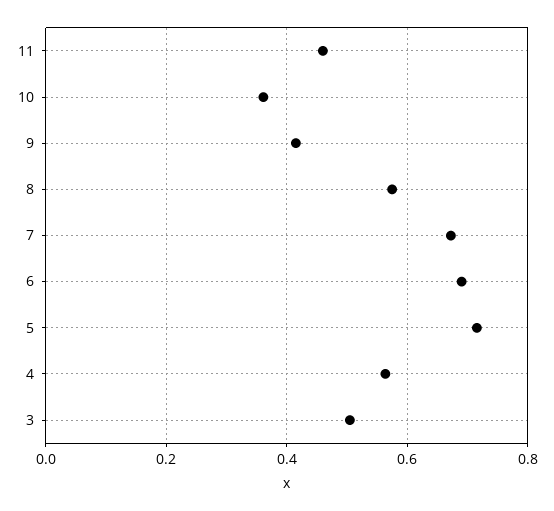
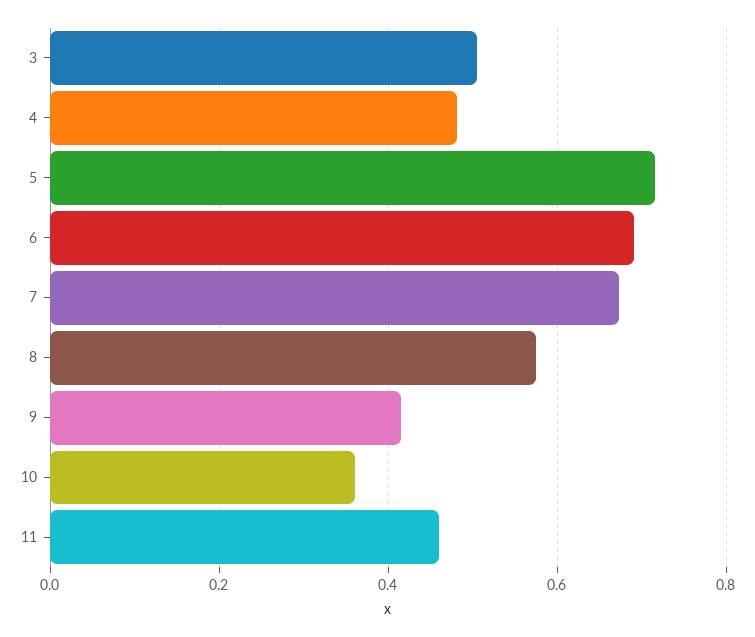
4: 0.56 -> 0.48

